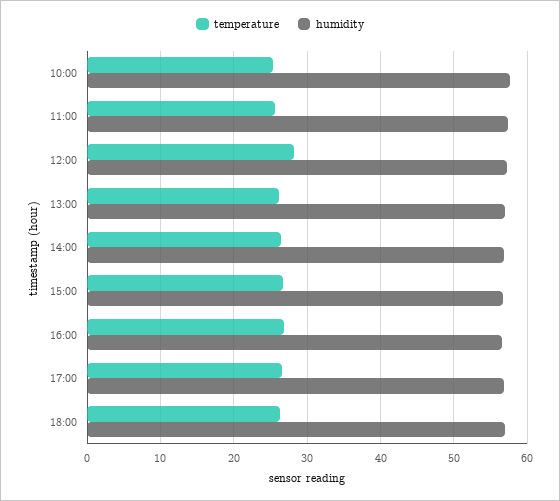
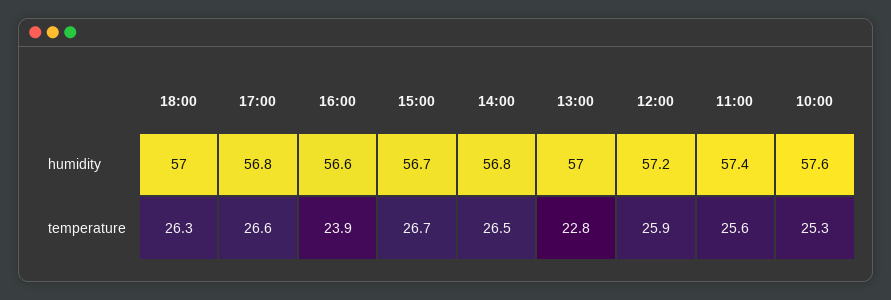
temperature, 12:00: 28 -> 25.9
temperature, 13:00: 26 -> 22.8
temperature, 16:00: 27 -> 23.9

